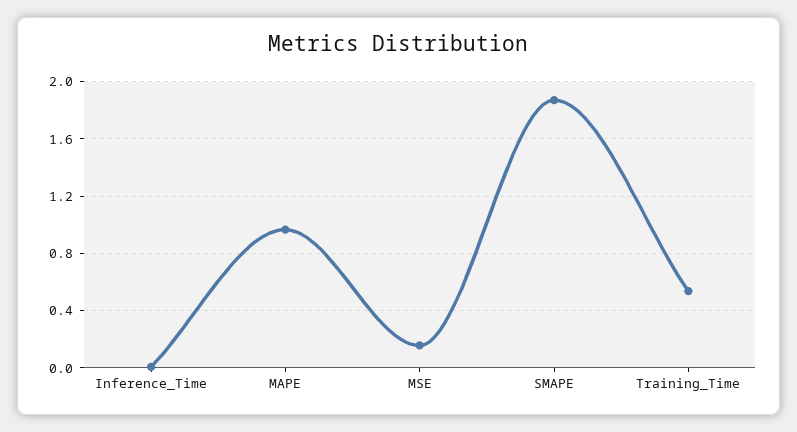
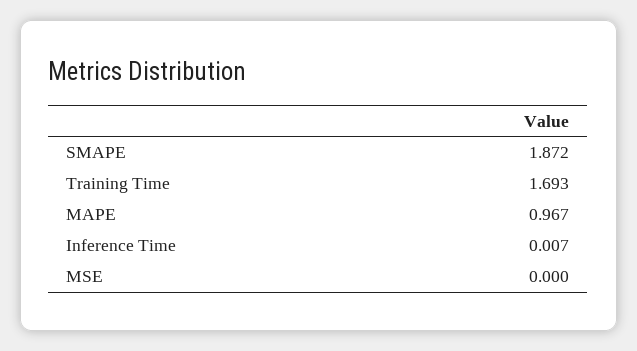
MSE: 0.15 -> 0
Training_Time: 0.55 -> 1.693

